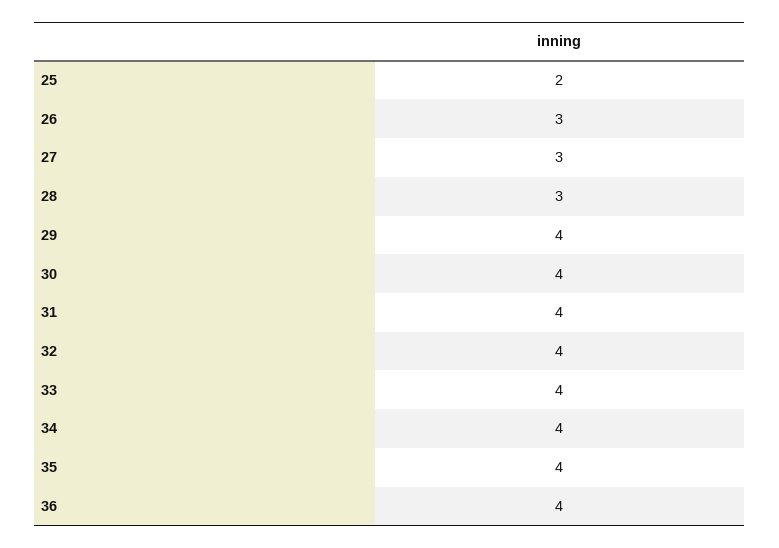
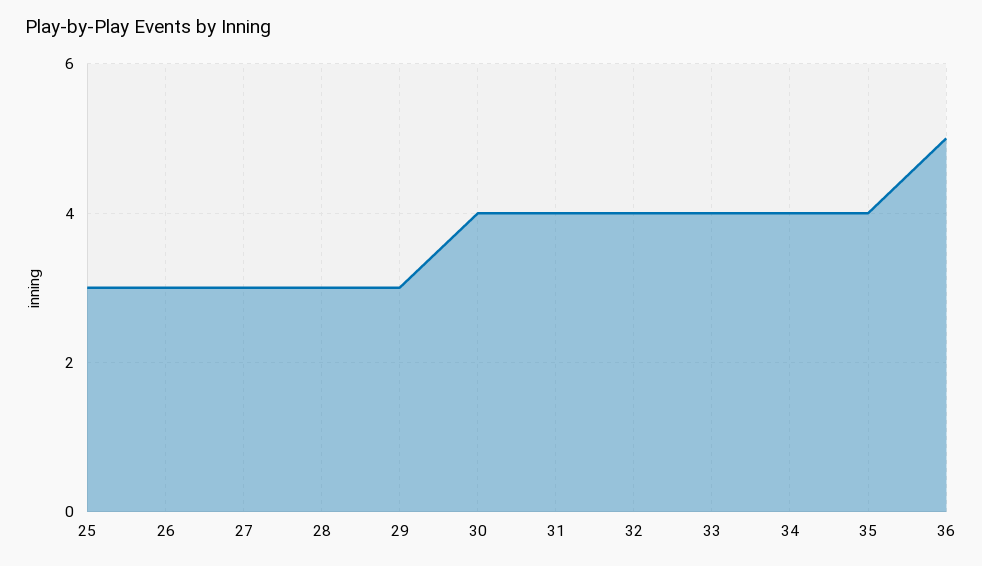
25: 2 -> 3
29: 4 -> 3
36: 4 -> 5

